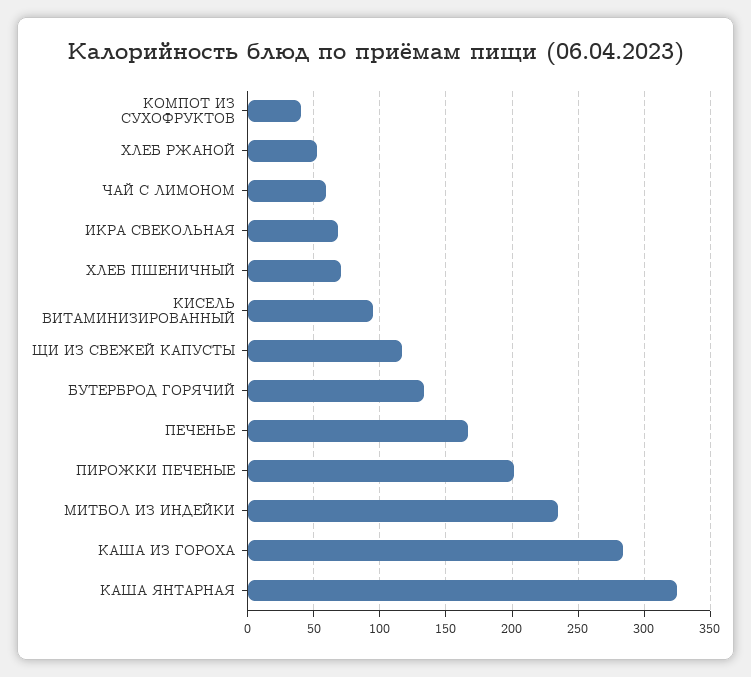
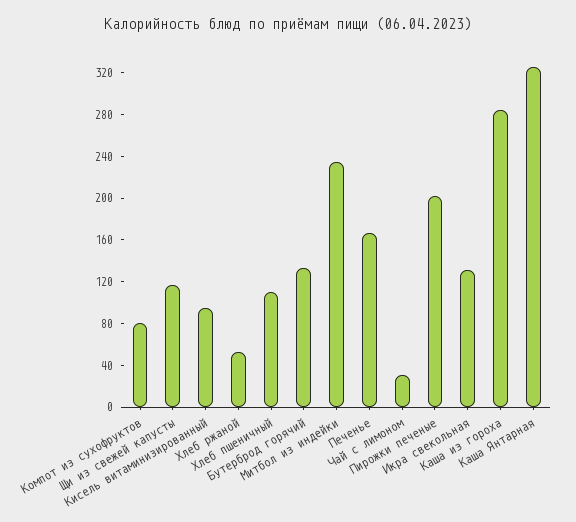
КОМПОТ ИЗ СУХОФРУКТОВ: 40 -> 80
ЧАЙ С ЛИМОНОМ: 60 -> 30
ИКРА СВЕКОЛЬНАЯ: 70 -> 130
ХЛЕБ ПШЕНИЧНЫЙ: 70 -> 110

